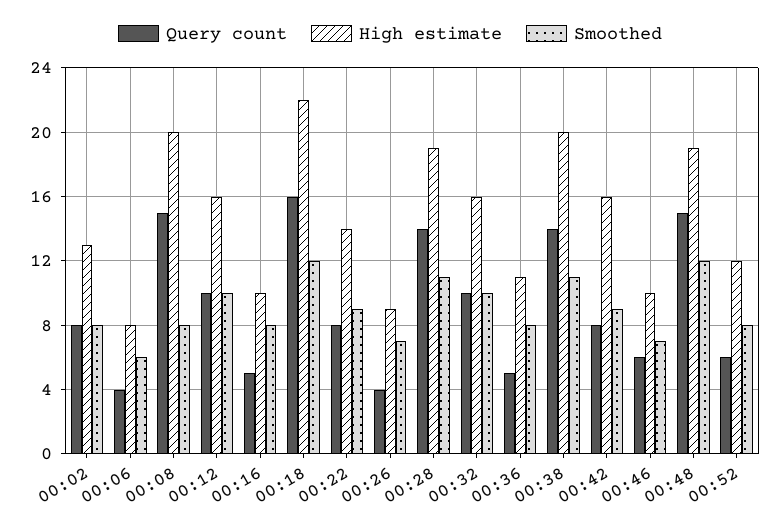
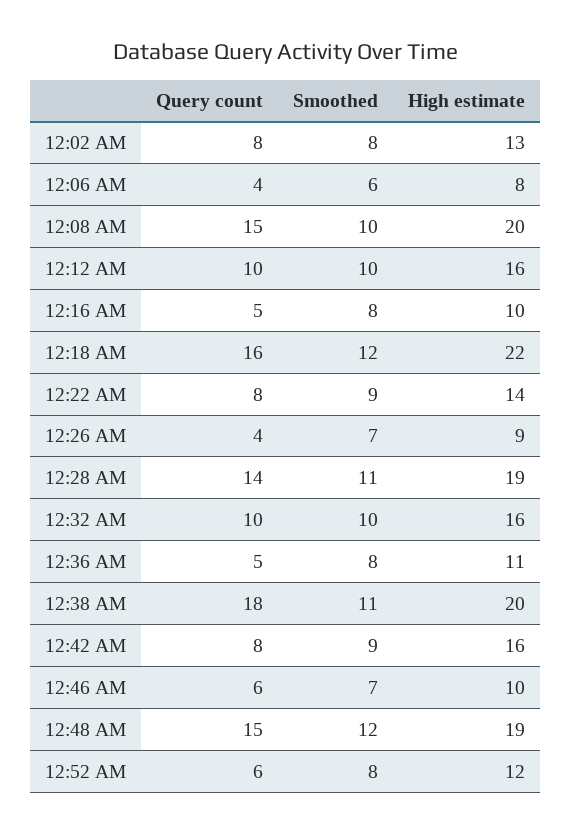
Smoothed, 00:08: 8 -> 10
Query count, 00:38: 14 -> 18

